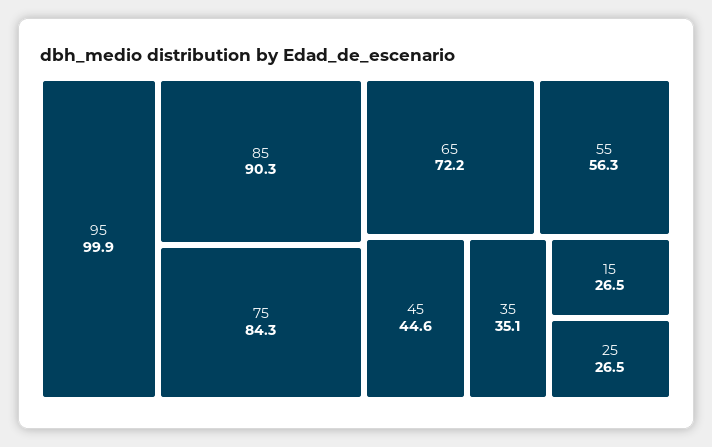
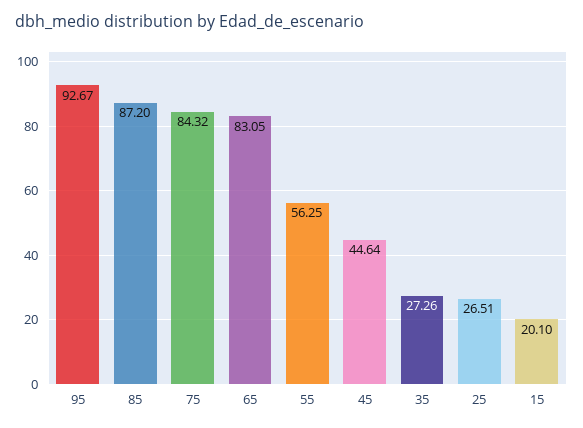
95: 99.9 -> 92.67
85: 90.3 -> 87.2
65: 72.2 -> 83.05
35: 35.1 -> 27.26
15: 26.5 -> 20.1

